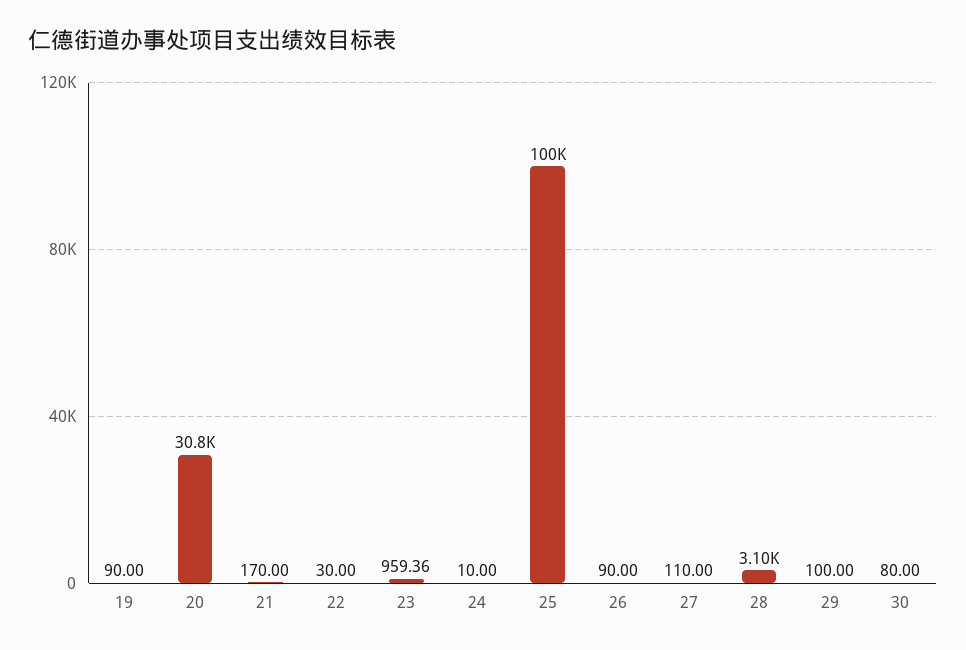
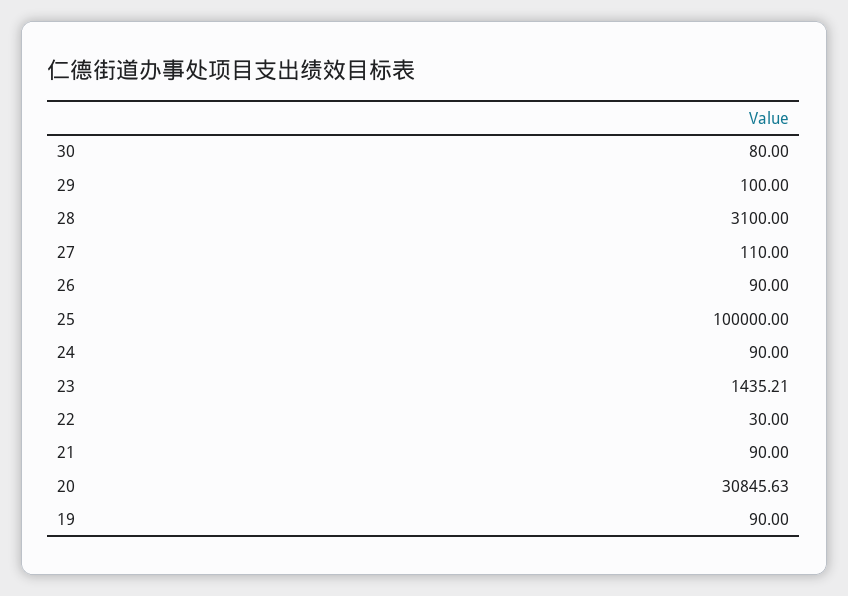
21: 170 -> 90
23: 959.36 -> 1435.21
24: 10 -> 90

